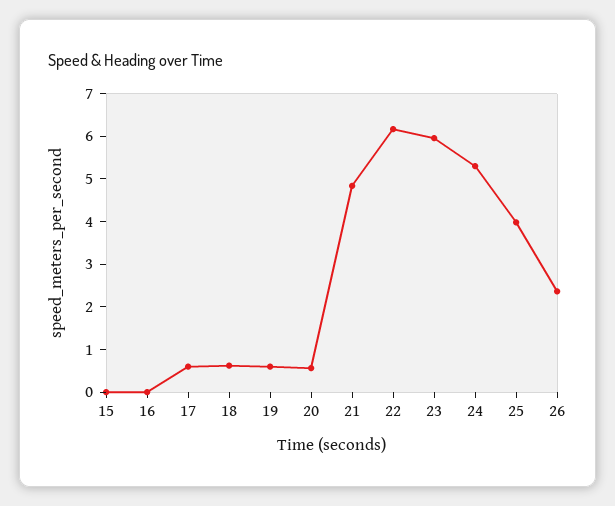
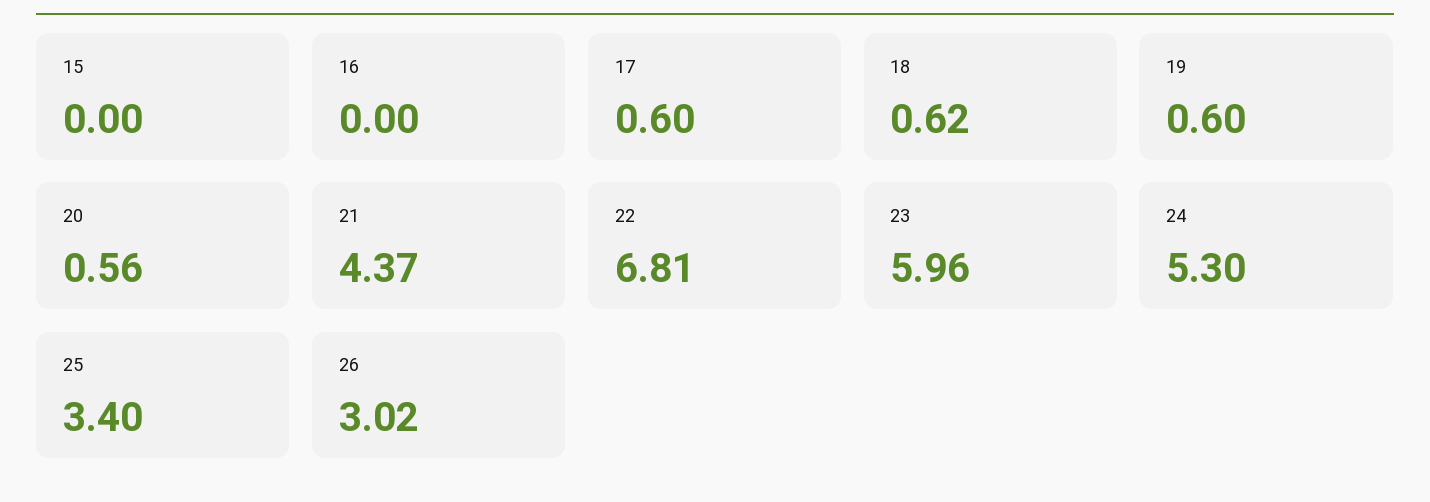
21: 4.8 -> 4.37
22: 6.2 -> 6.81
25: 4 -> 3.4
26: 2.4 -> 3.02

